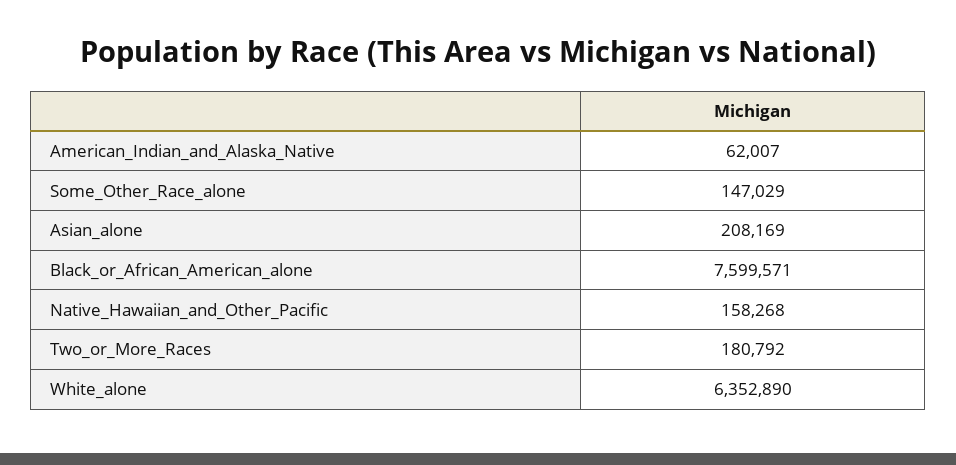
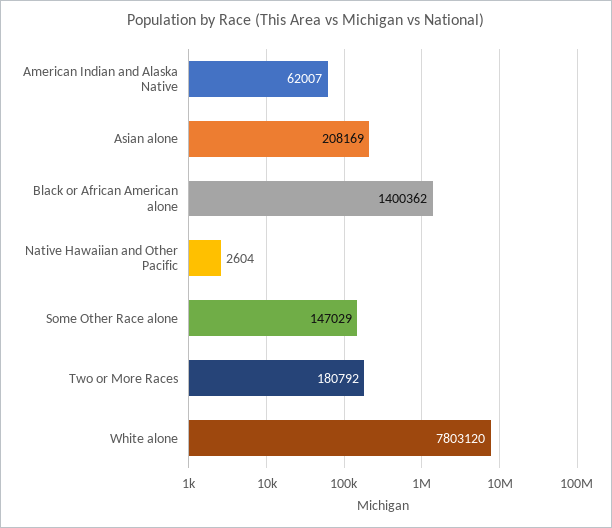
Black_or_African_American_alone: 7599571 -> 1400362
Native_Hawaiian_and_Other_Pacific: 158268 -> 2604
White_alone: 6352890 -> 7803120

